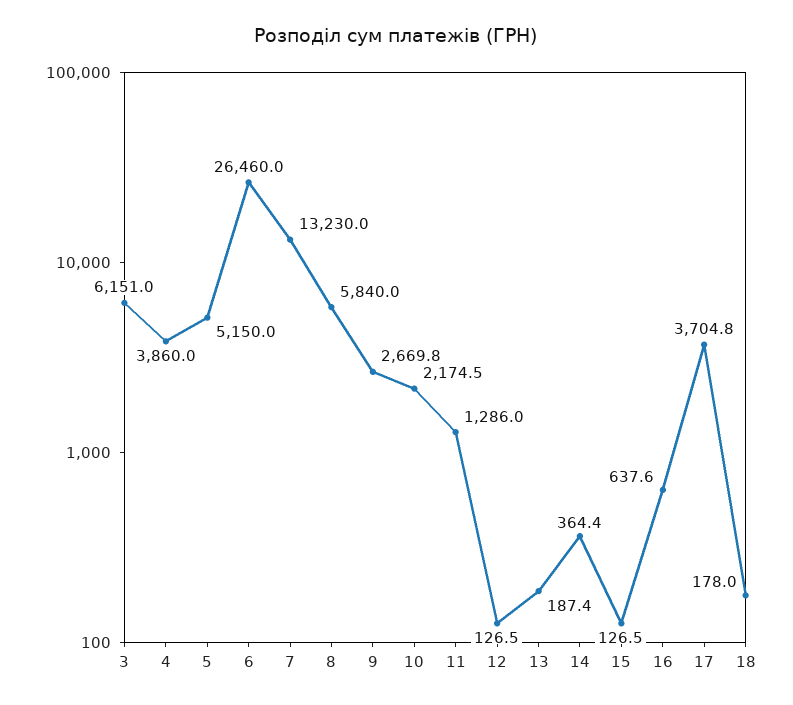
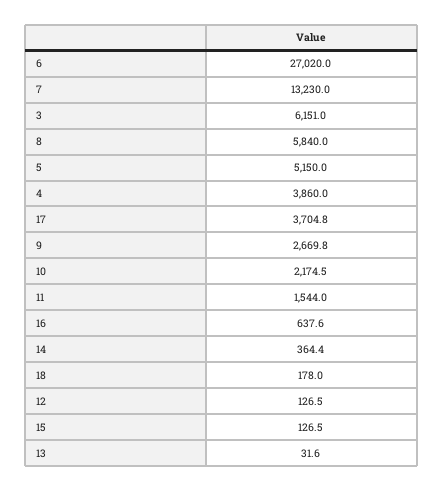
6: 26460 -> 27020
11: 1286 -> 1544
13: 187.4 -> 31.6

